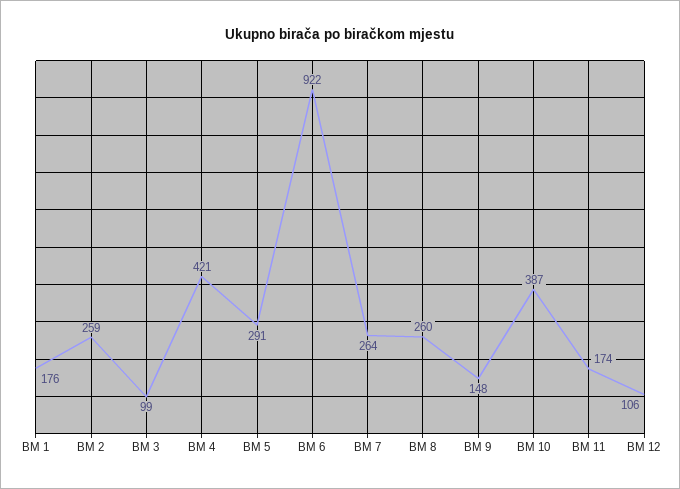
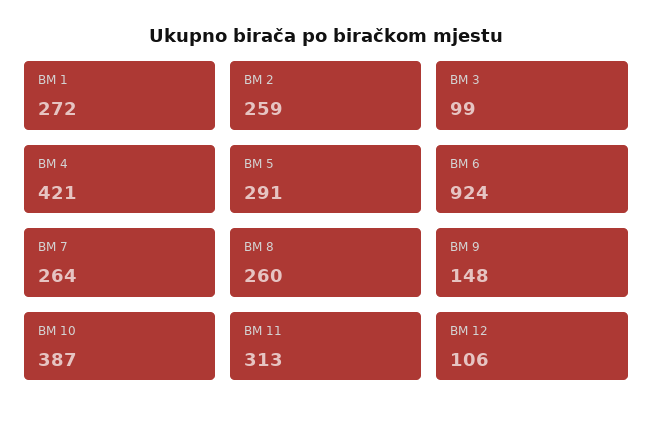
BM 1: 176 -> 272
BM 6: 922 -> 924
BM 11: 174 -> 313

